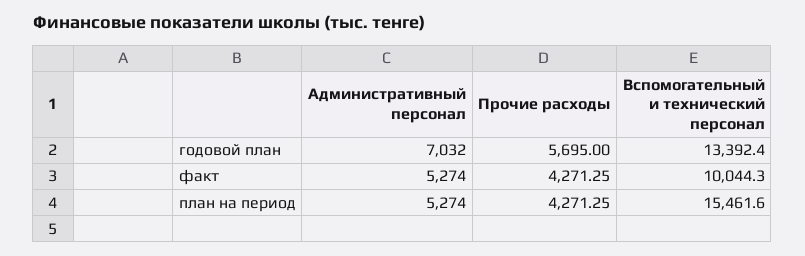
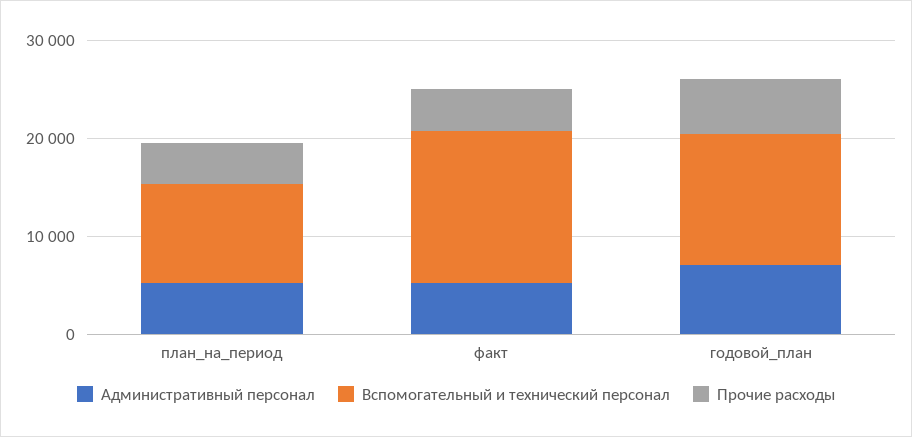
Вспомогательный и технический персонал, факт: 10044.3 -> 16000
Вспомогательный и технический персонал, план на период: 15461.6 -> 10000

